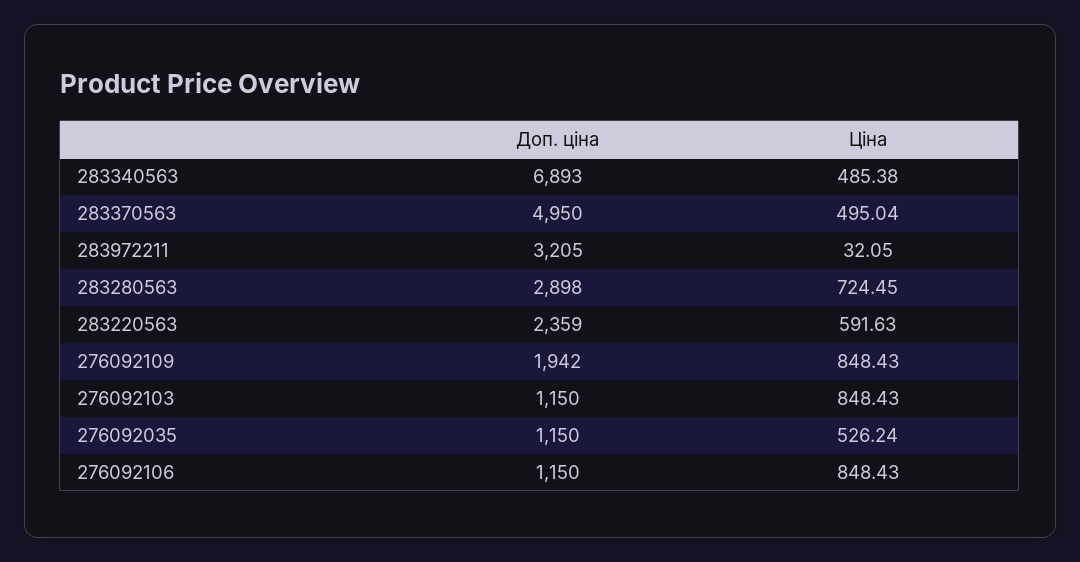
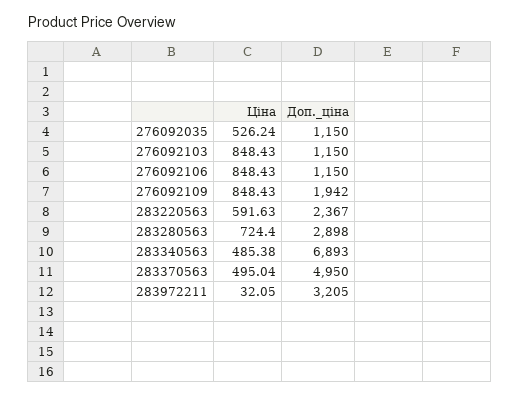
Ціна, 283280563: 724.45 -> 724.4
Доп. ціна, 283220563: 2359 -> 2367

